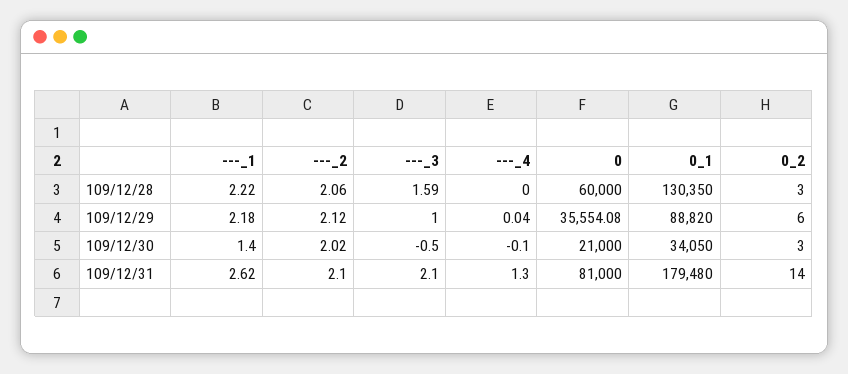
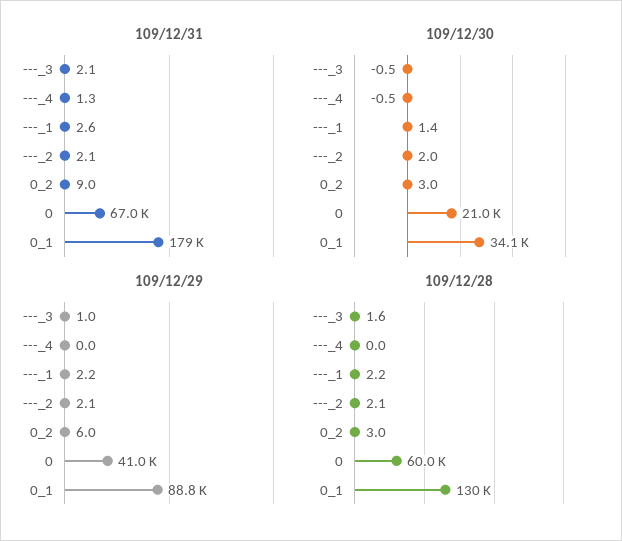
109/12/29, 0: 35554.08 -> 41000
109/12/30, ---_4: -0.1 -> -0.5
109/12/31, 0: 81000 -> 67000
109/12/31, 0_2: 14 -> 9

